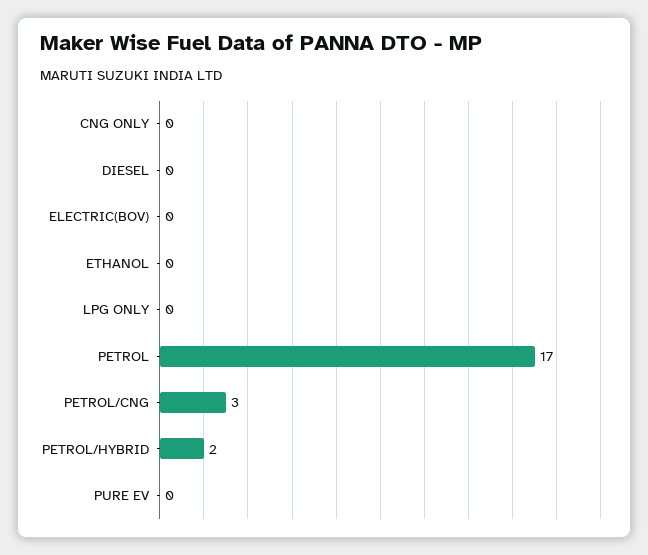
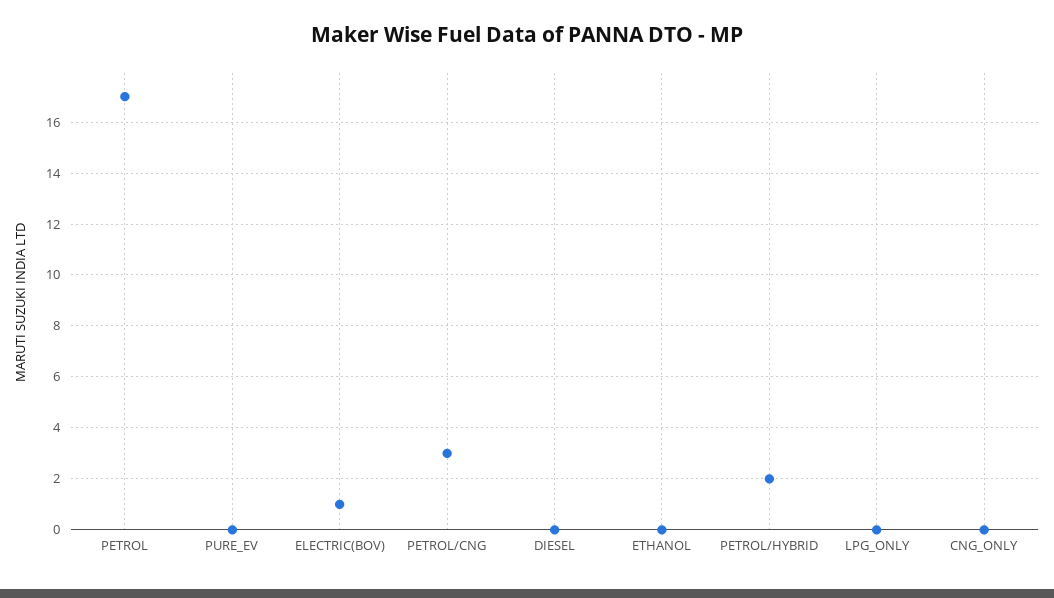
ELECTRIC(BOV): 0 -> 1

